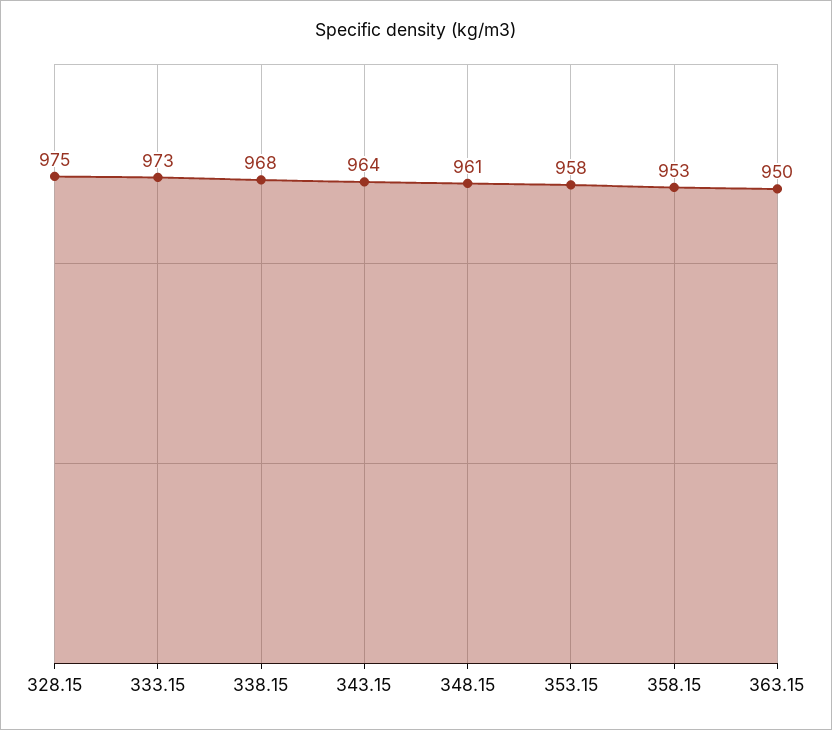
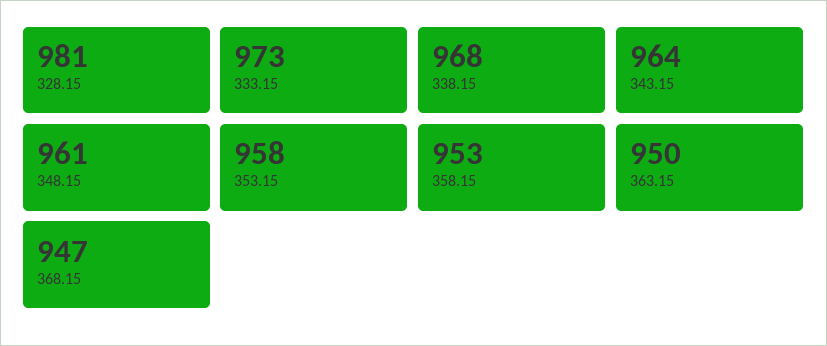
328.15: 975 -> 981
368.15: none -> 947

